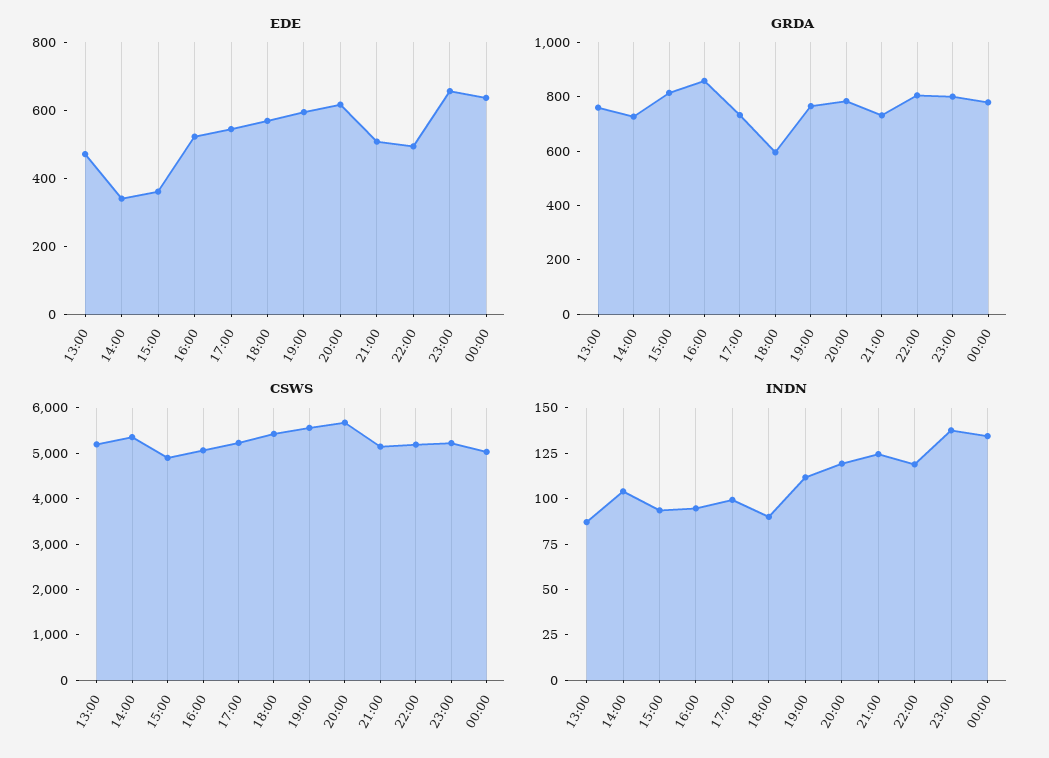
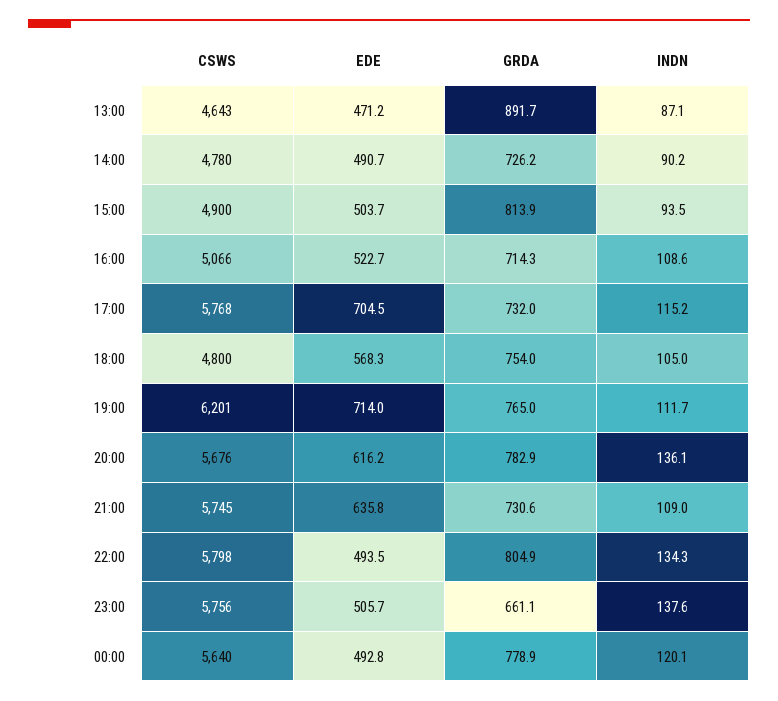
EDE, 14:00: 350 -> 490.7
EDE, 15:00: 350 -> 503.7
EDE, 17:00: 550 -> 704.5
EDE, 19:00: 600 -> 714
EDE, 21:00: 500 -> 635.8
EDE, 23:00: 650 -> 505.7
EDE, 00:00: 650 -> 492.8
GRDA, 13:00: 750 -> 891.7
GRDA, 16:00: 850 -> 714.3
GRDA, 18:00: 600 -> 754
GRDA, 23:00: 800 -> 661.1
CSWS, 13:00: 5200 -> 4643
CSWS, 14:00: 5400 -> 4780
CSWS, 17:00: 5200 -> 5768
CSWS, 18:00: 5400 -> 4800
CSWS, 19:00: 5600 -> 6201
CSWS, 21:00: 5200 -> 5745
CSWS, 22:00: 5200 -> 5798
CSWS, 23:00: 5200 -> 5756
CSWS, 00:00: 5000 -> 5640
INDN, 14:00: 105 -> 90.2
INDN, 16:00: 95 -> 108.6
INDN, 17:00: 100 -> 115.2
INDN, 18:00: 90 -> 105
INDN, 20:00: 120 -> 136.1
INDN, 21:00: 125 -> 109
INDN, 22:00: 120 -> 134.3
INDN, 00:00: 135 -> 120.1

